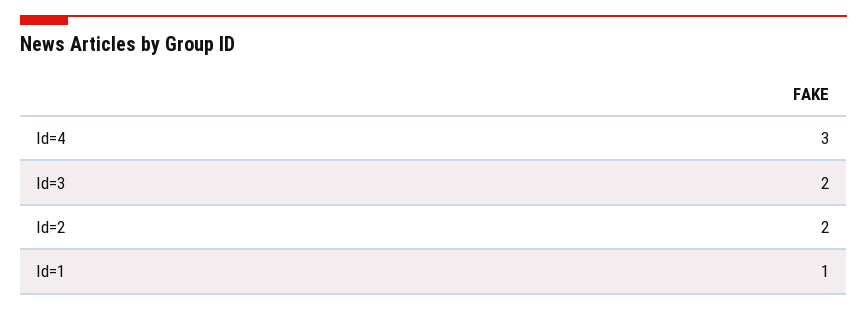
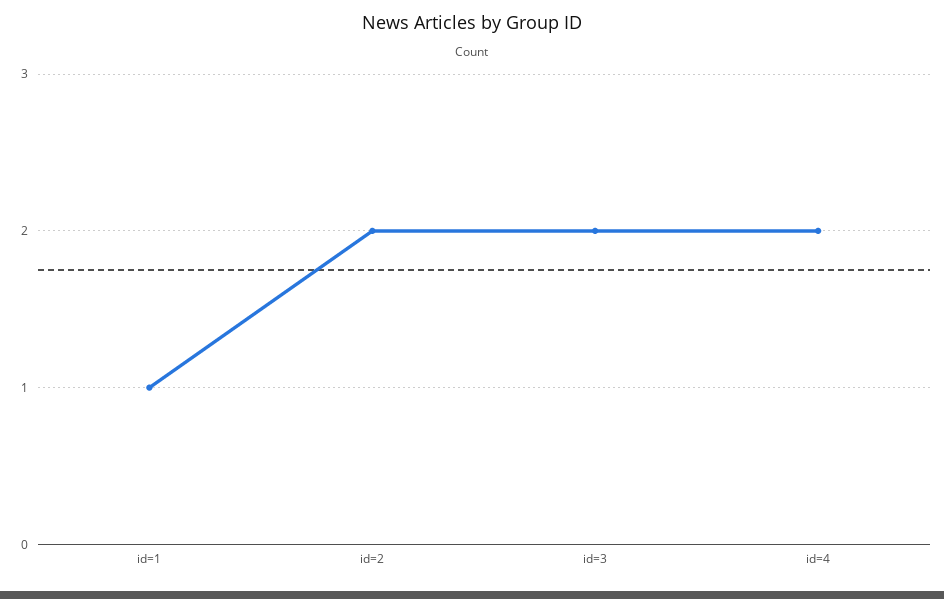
Id=4: 3 -> 2

